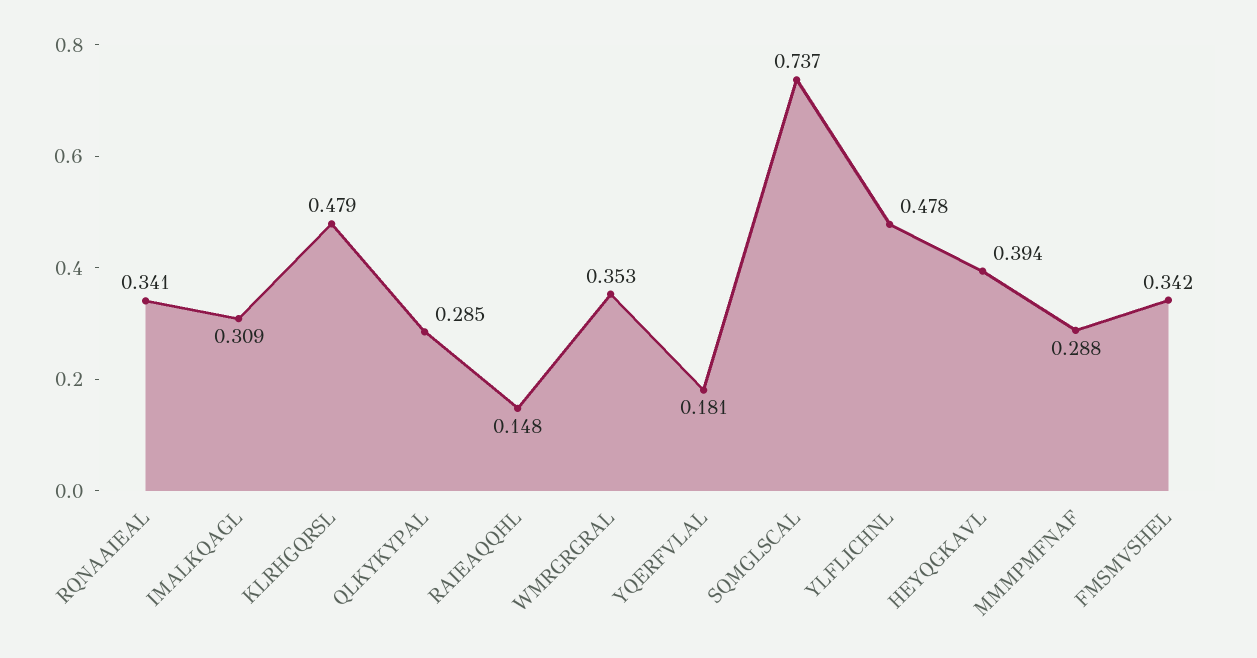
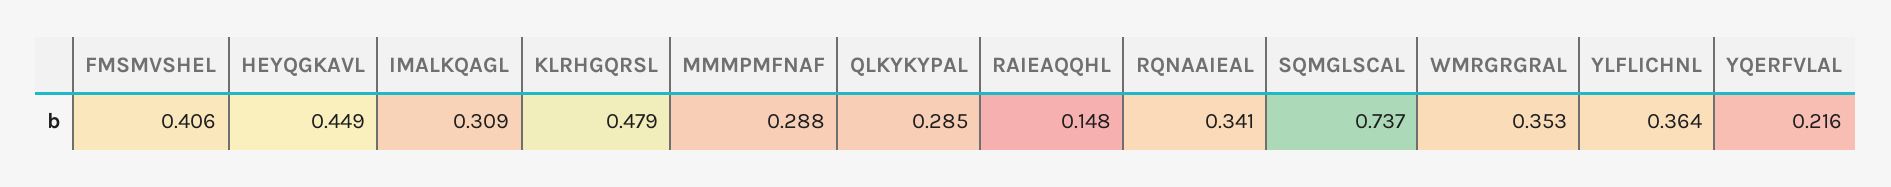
YQERFVLAL: 0.181 -> 0.216
YLFLICHNL: 0.478 -> 0.364
HEYQGKAVL: 0.394 -> 0.449
FMSMVSHEL: 0.342 -> 0.406

